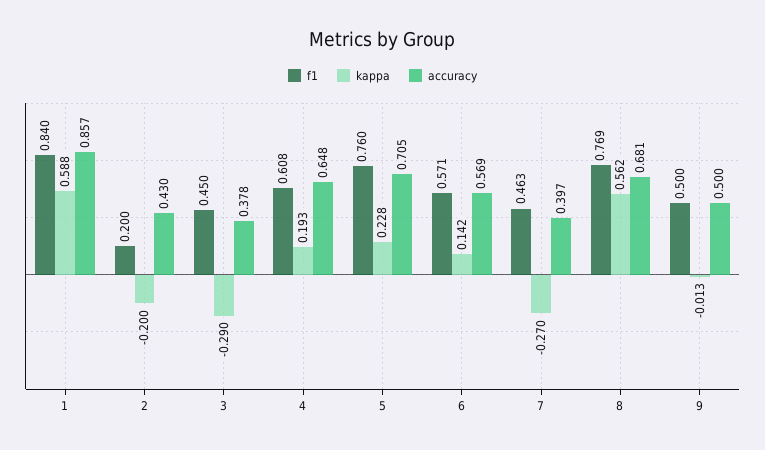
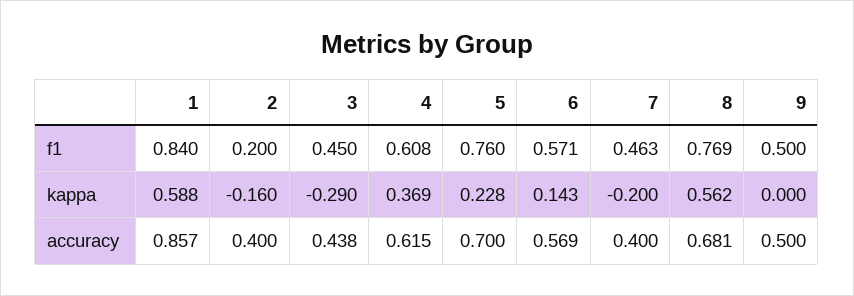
kappa, 2: -0.2 -> -0.16
accuracy, 2: 0.43 -> 0.4
accuracy, 3: 0.378 -> 0.438
kappa, 4: 0.193 -> 0.369
accuracy, 4: 0.648 -> 0.615
accuracy, 5: 0.705 -> 0.7
kappa, 6: 0.142 -> 0.143
kappa, 7: -0.27 -> -0.2
accuracy, 7: 0.397 -> 0.4
kappa, 9: -0.013 -> 0

